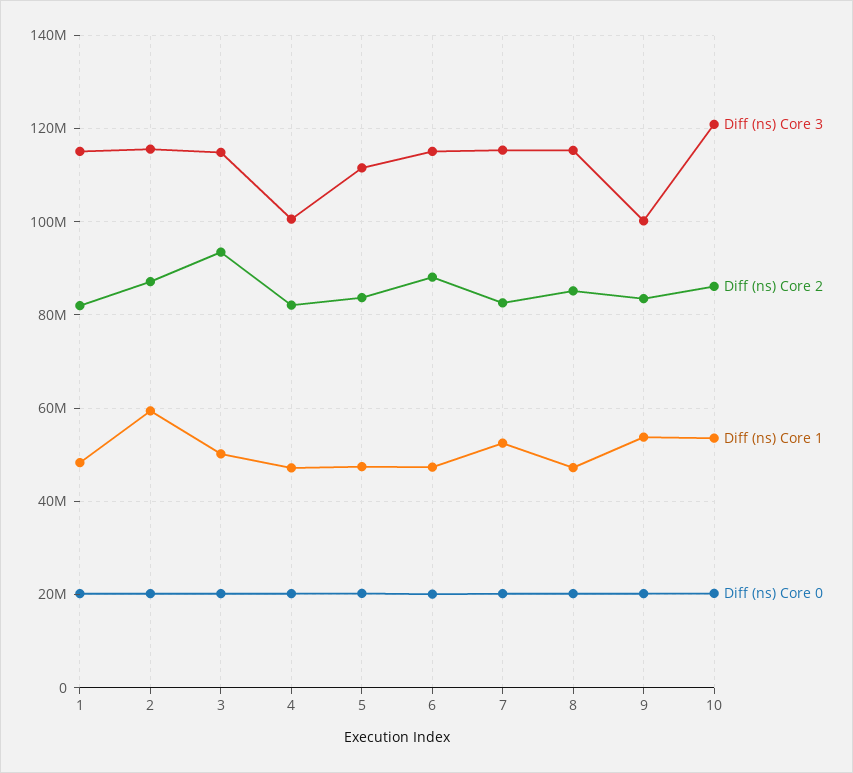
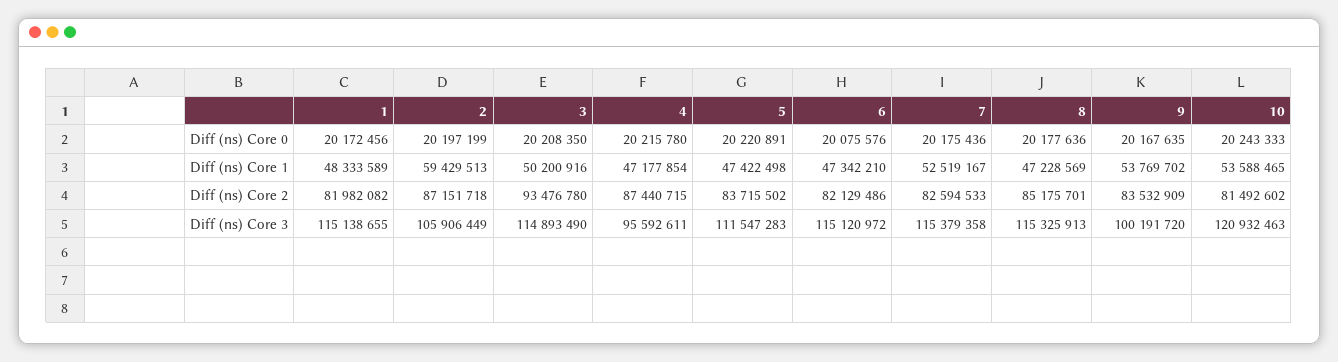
Diff (ns) Core 3, 2: 116000000 -> 105906449
Diff (ns) Core 3, 4: 100000000 -> 95592611
Diff (ns) Core 2, 4: 82000000 -> 87440715
Diff (ns) Core 2, 6: 88000000 -> 82129486
Diff (ns) Core 2, 10: 86000000 -> 81492602

